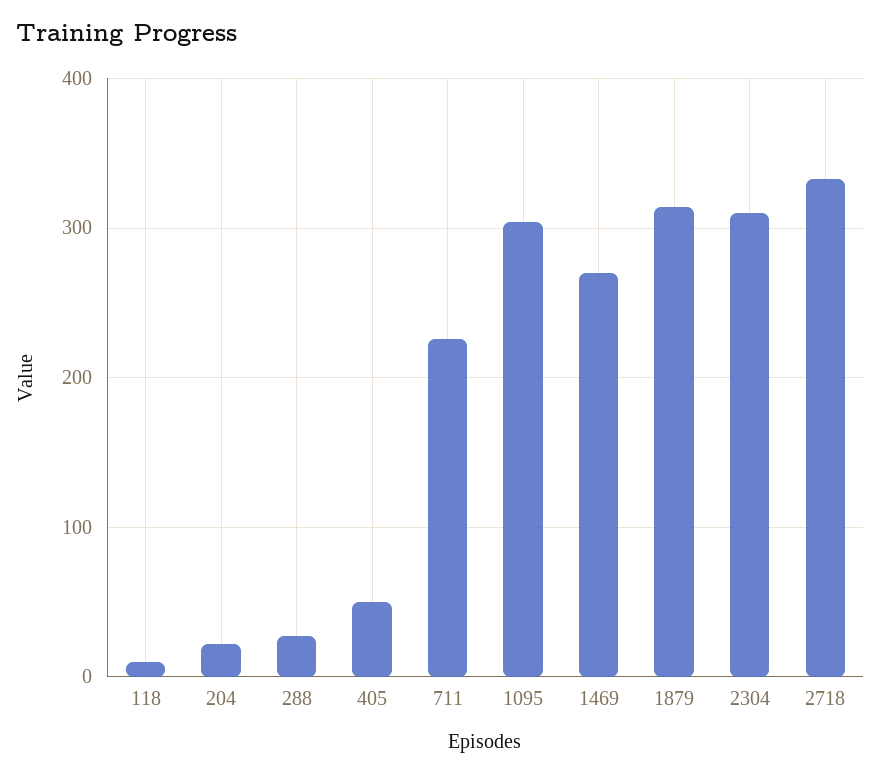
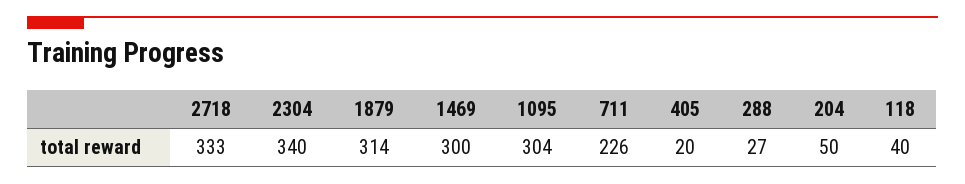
118: 10 -> 40
204: 20 -> 50
405: 50 -> 20
1469: 270 -> 300
2304: 310 -> 340

